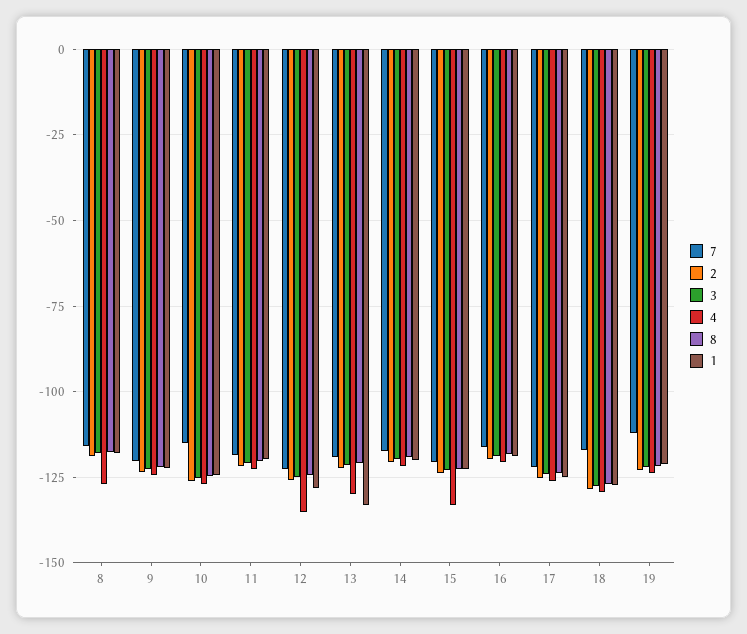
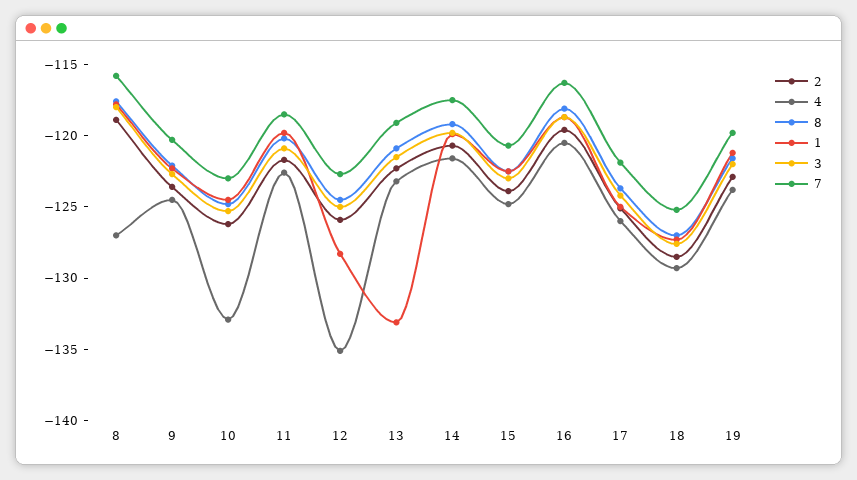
7, 10: -115 -> -123
4, 10: -127.5 -> -133
4, 13: -130 -> -123
4, 15: -132.5 -> -125
7, 18: -117.5 -> -125
7, 19: -112.5 -> -120

